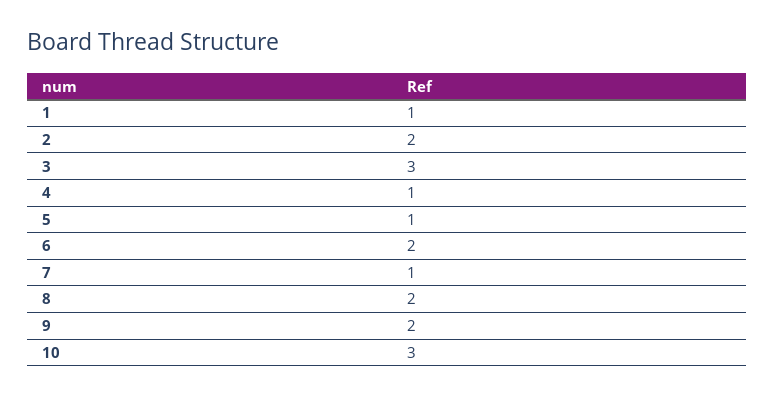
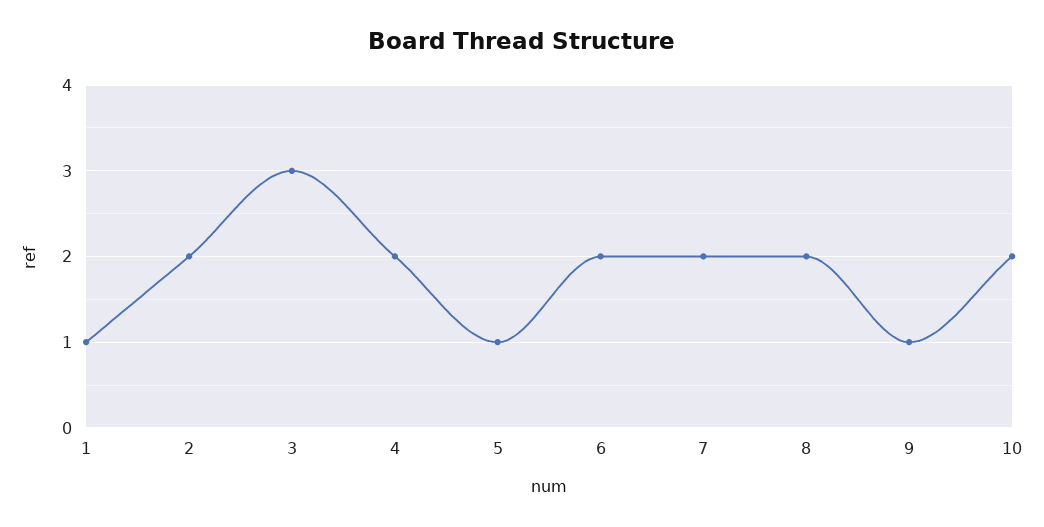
4: 1 -> 2
7: 1 -> 2
9: 2 -> 1
10: 3 -> 2

